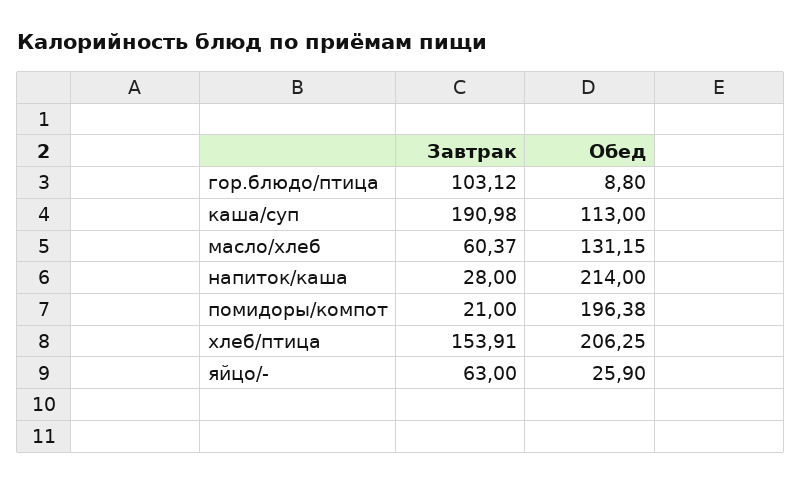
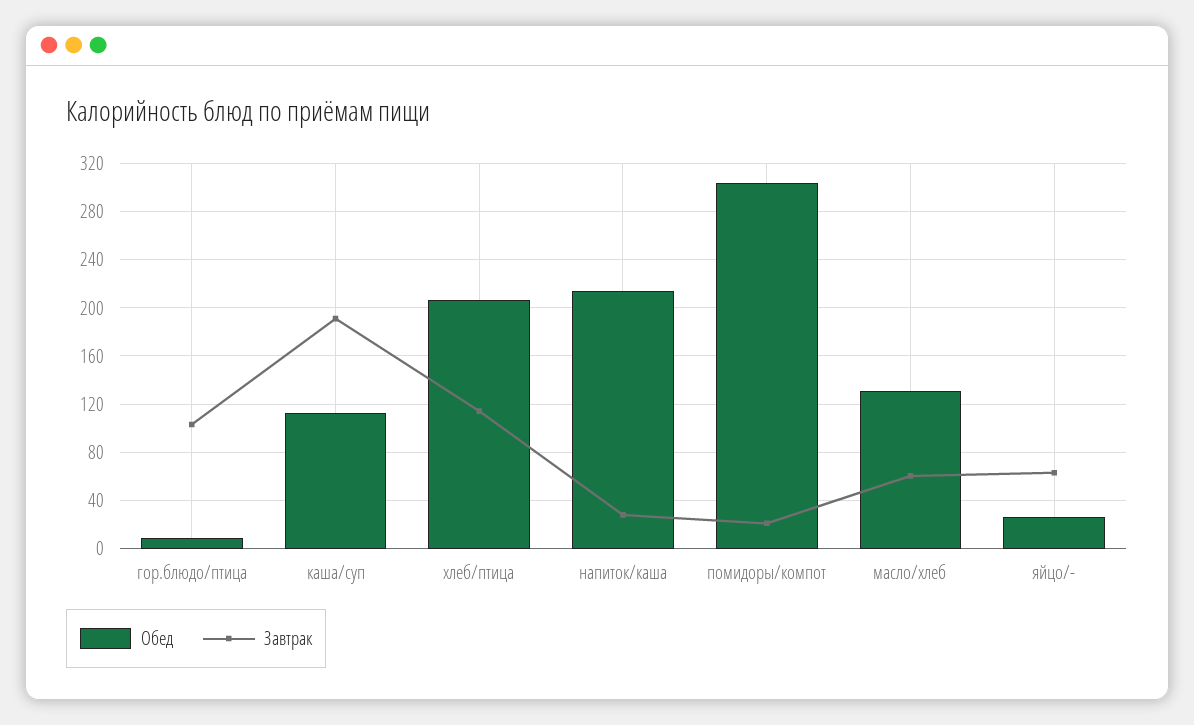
Обед, помидоры/компот: 196.38 -> 305
Завтрак, хлеб/птица: 153.91 -> 115

